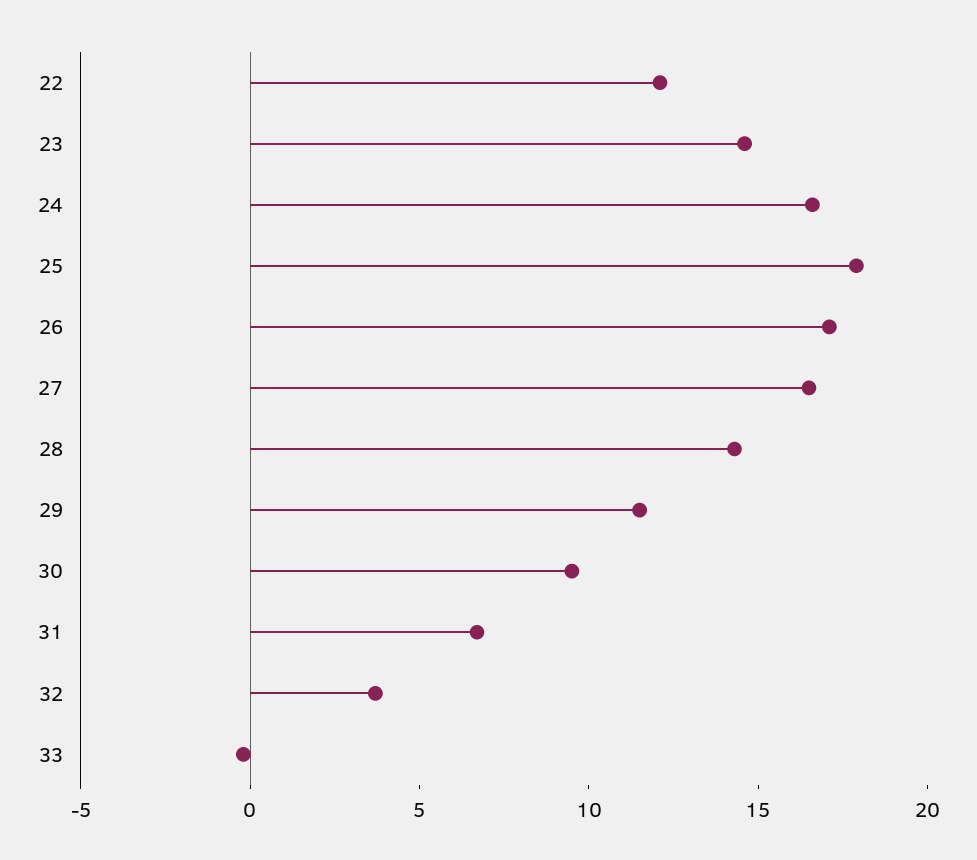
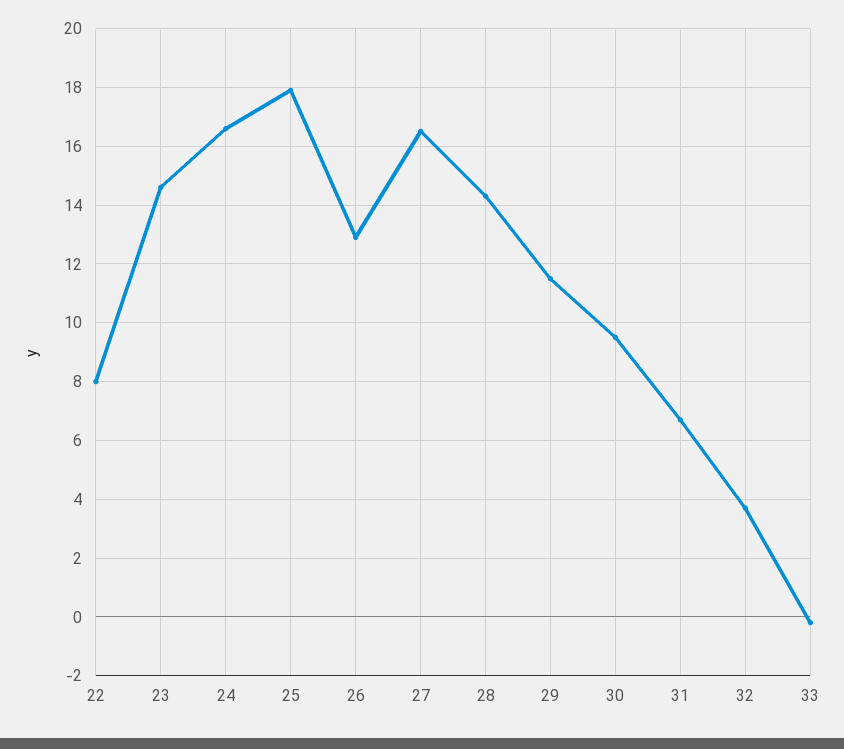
22: 12 -> 8
26: 17 -> 13

